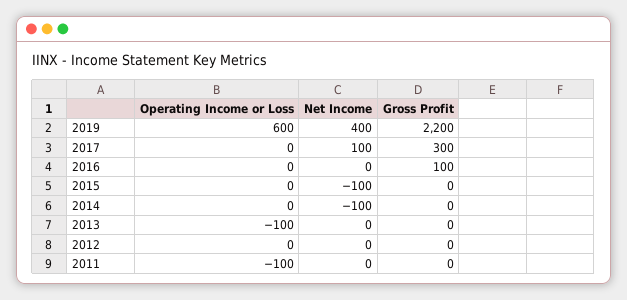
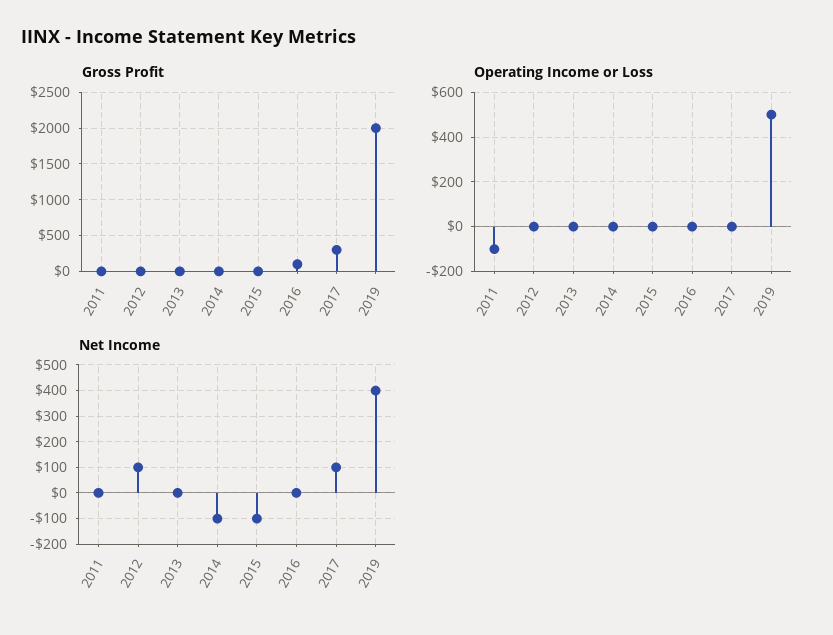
Operating Income or Loss, 2019: 600 -> 500
Gross Profit, 2019: 2200 -> 2000
Operating Income or Loss, 2013: -100 -> 0
Net Income, 2012: 0 -> 100

